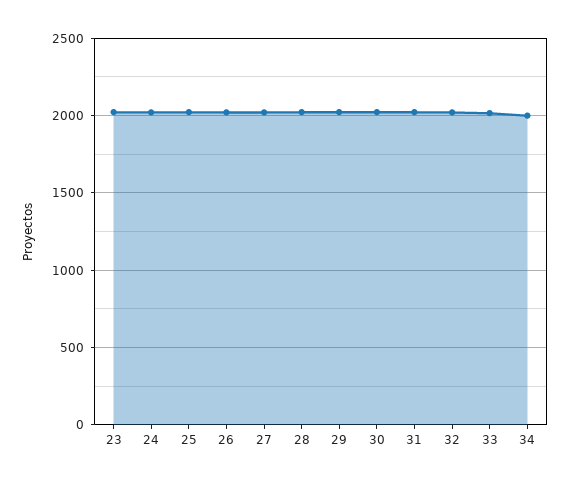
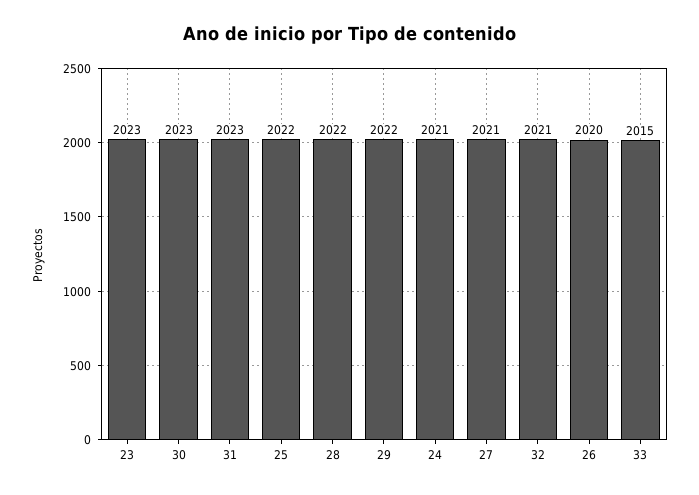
34: 2000 -> none

